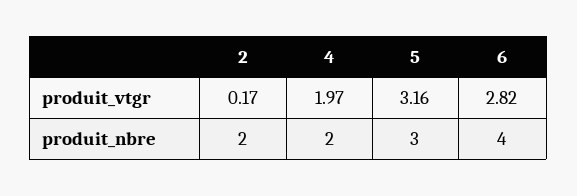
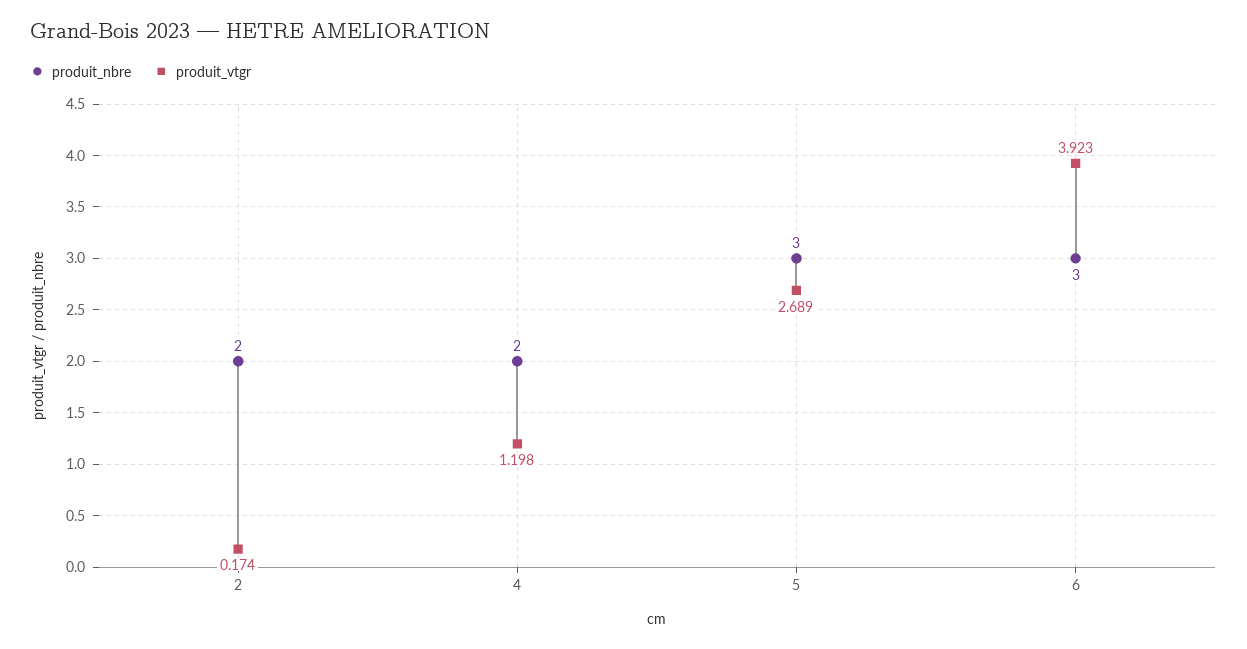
produit_vtgr, 4: 1.97 -> 1.198
produit_vtgr, 5: 3.16 -> 2.689
produit_vtgr, 6: 2.82 -> 3.923
produit_nbre, 6: 4 -> 3

